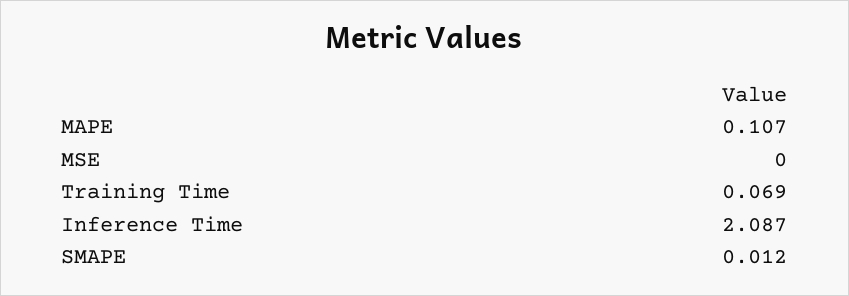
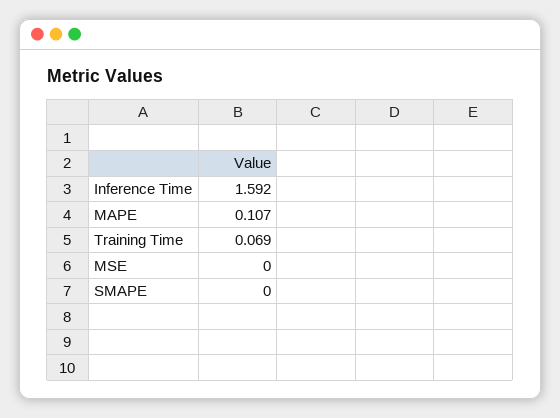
Inference Time: 2.087 -> 1.592
SMAPE: 0.012 -> 0

